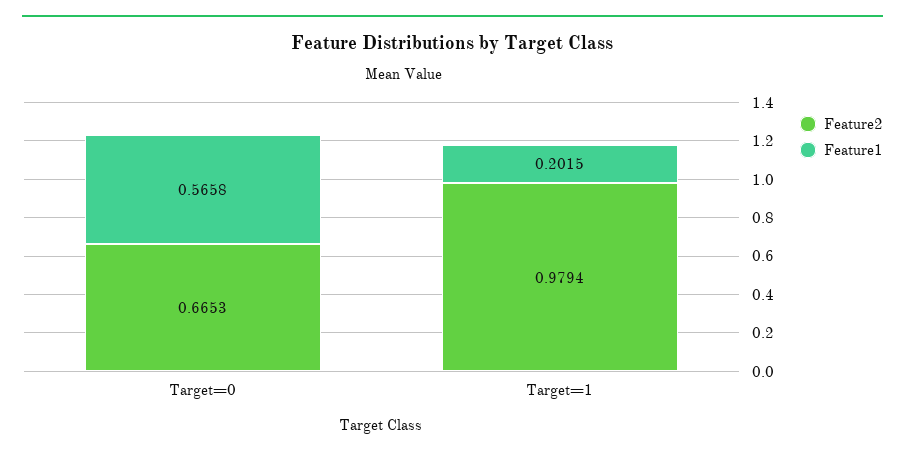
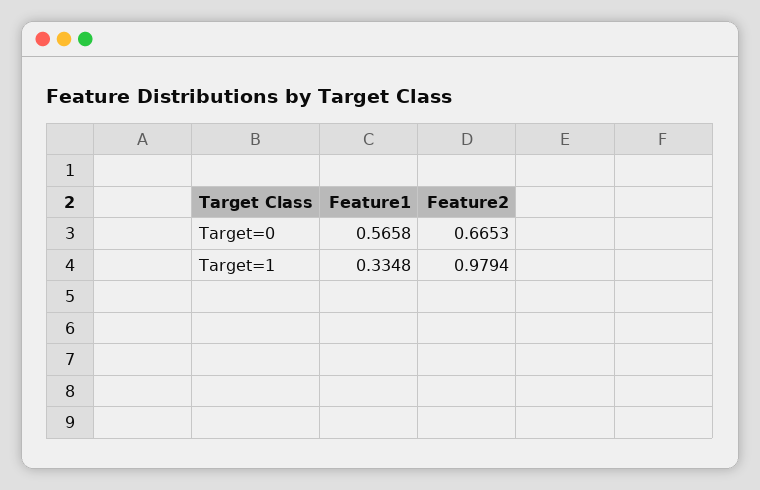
Feature1, Target=1: 0.2015 -> 0.3348

